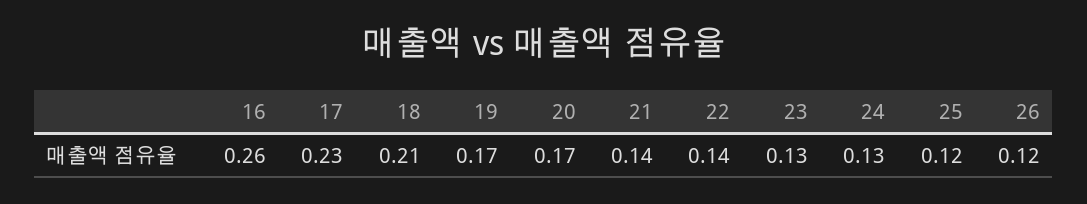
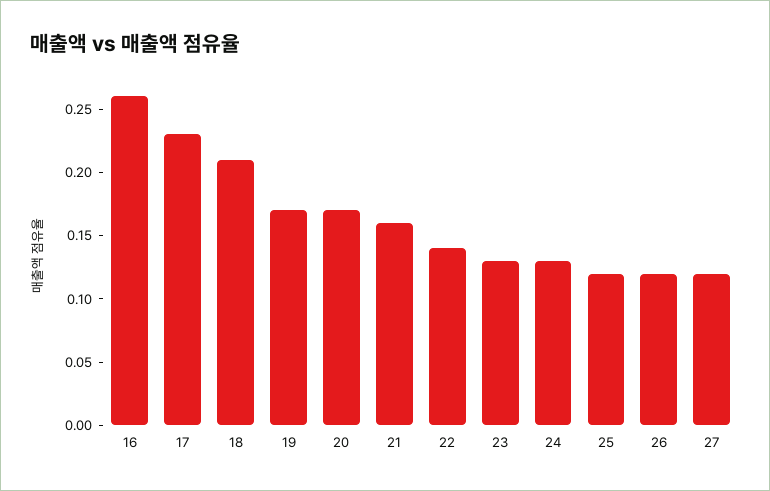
21: 0.14 -> 0.16
27: none -> 0.12

